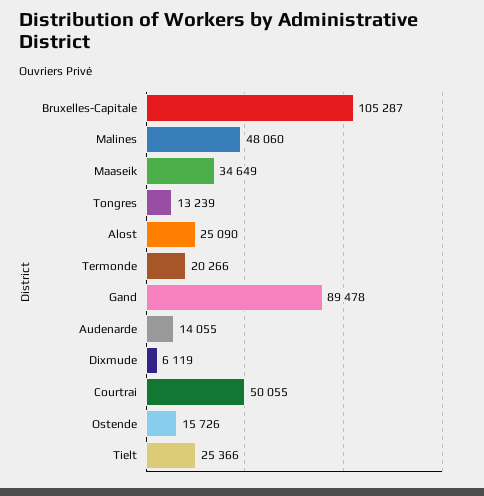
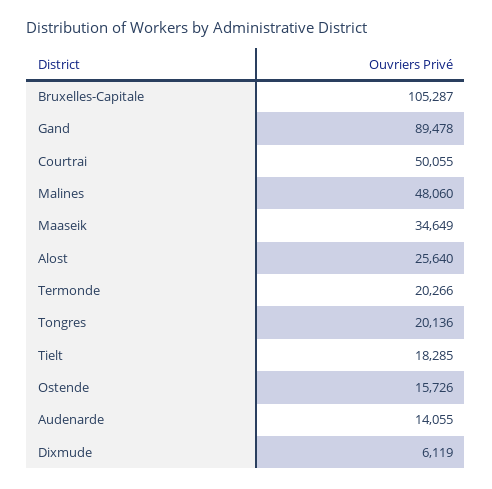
Tongres: 13239 -> 20136
Alost: 25090 -> 25640
Tielt: 25366 -> 18285

